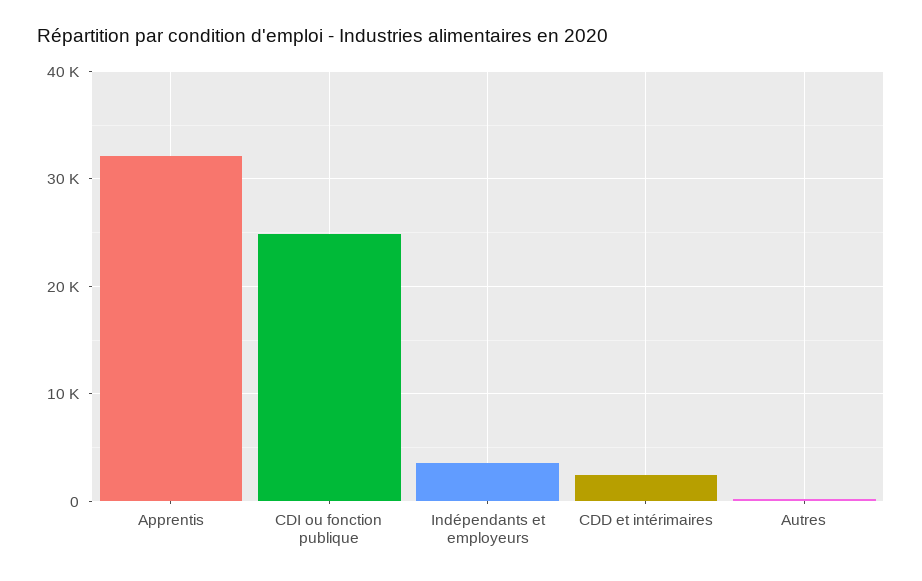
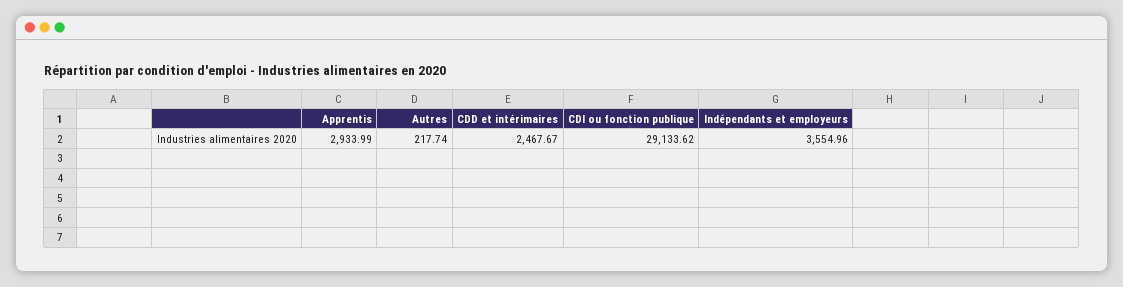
Apprentis: 32000 -> 2933.99
CDI ou fonction publique: 25000 -> 29133.62

